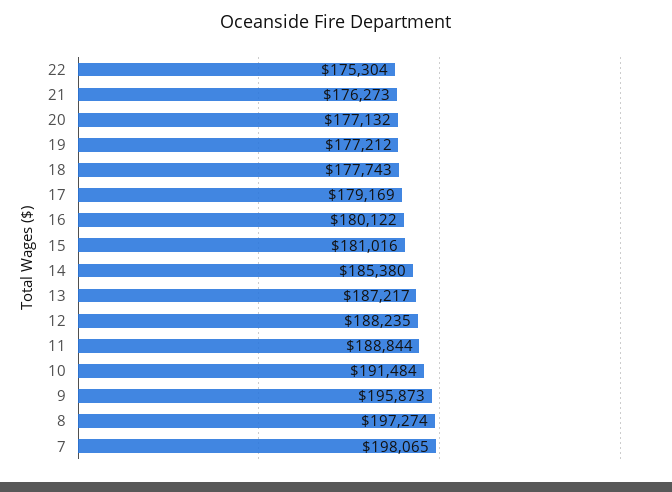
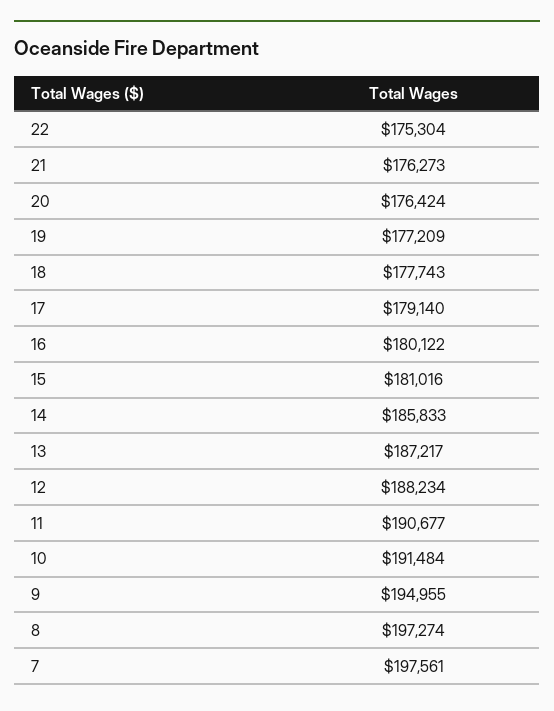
20: 177132 -> 176424
19: 177212 -> 177209
17: 179169 -> 179140
14: 185380 -> 185833
12: 188235 -> 188234
11: 188844 -> 190677
9: 195873 -> 194955
7: 198065 -> 197561

